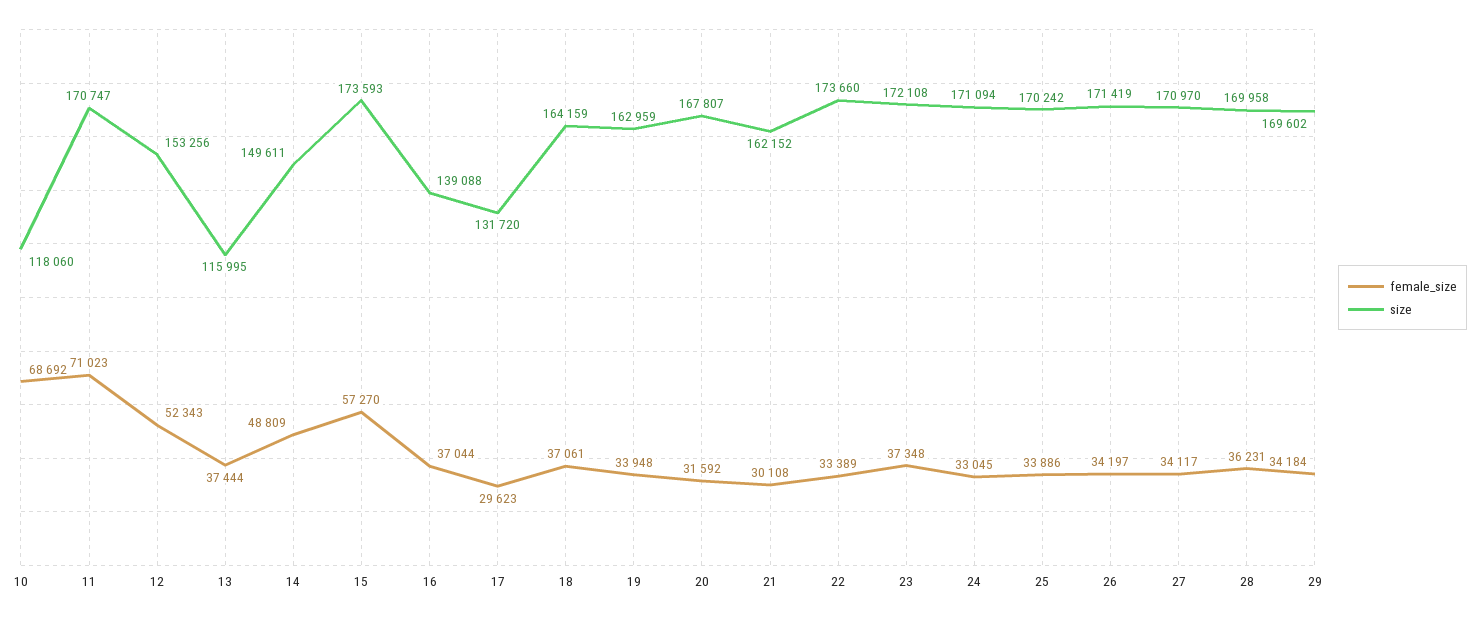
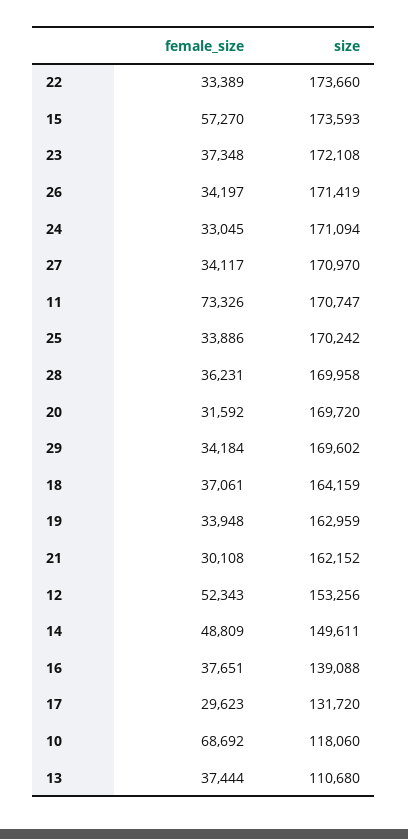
female_size, 11: 71023 -> 73326
size, 13: 115995 -> 110680
female_size, 16: 37044 -> 37651
size, 20: 167807 -> 169720

